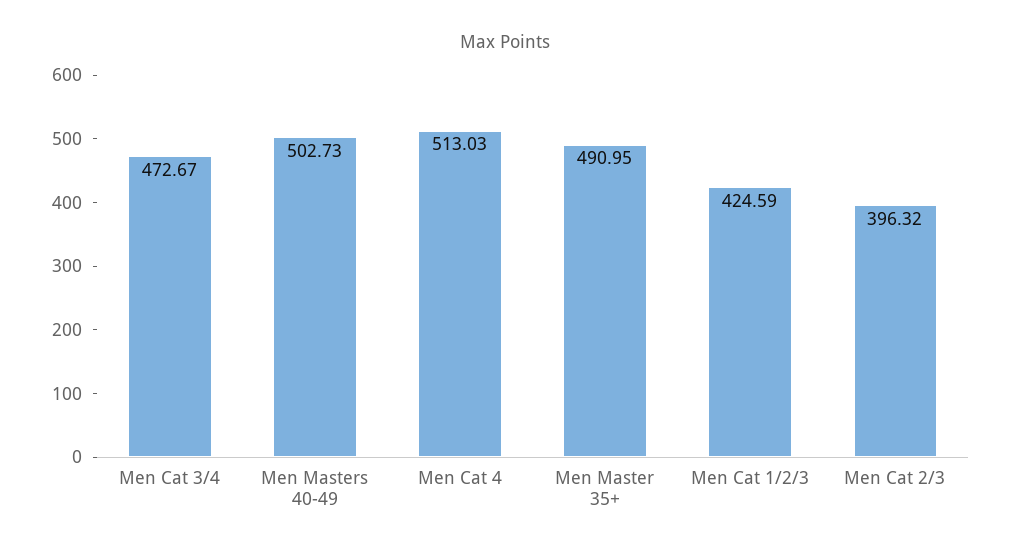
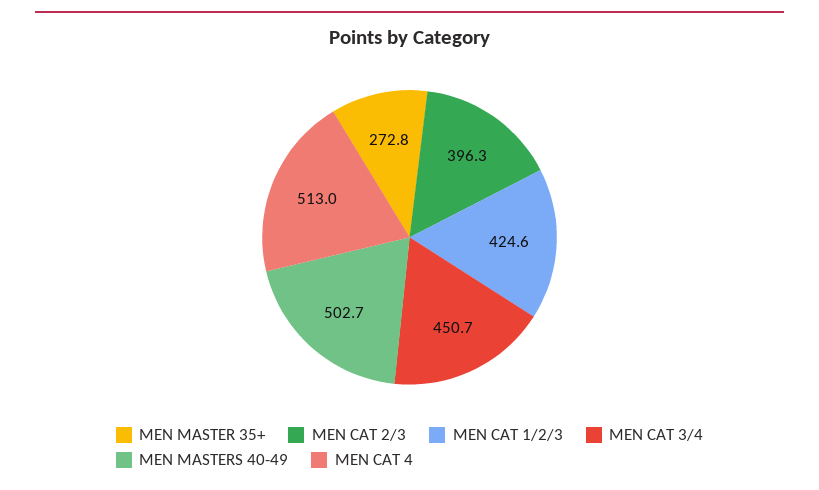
Men Cat 3/4: 472.67 -> 450.7
Men Master 35+: 490.95 -> 272.8

